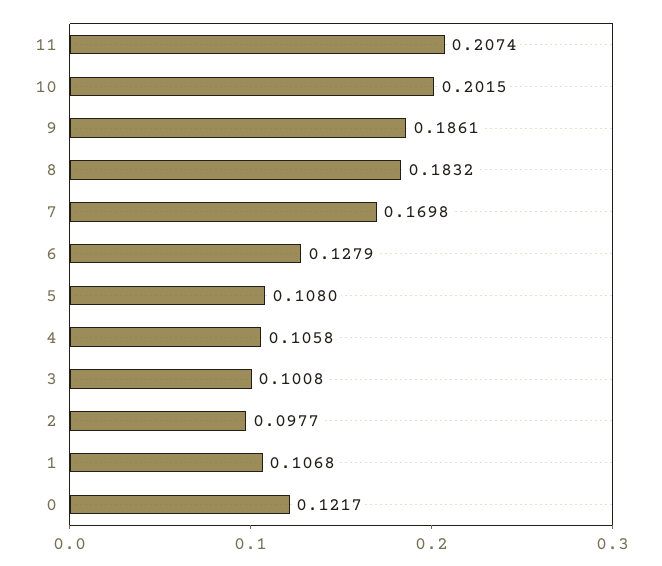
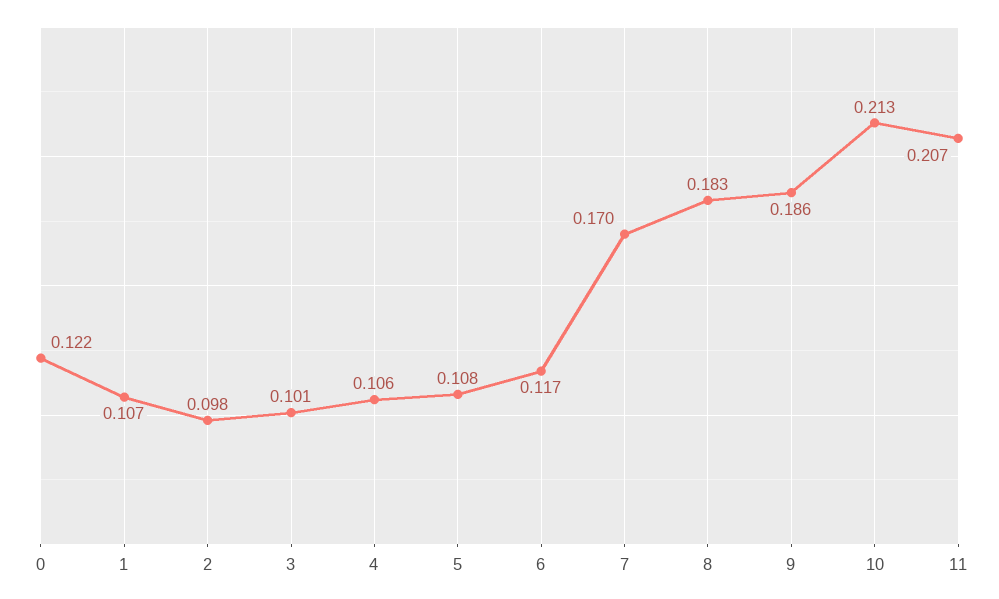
10: 0.2015 -> 0.213
6: 0.1279 -> 0.117

